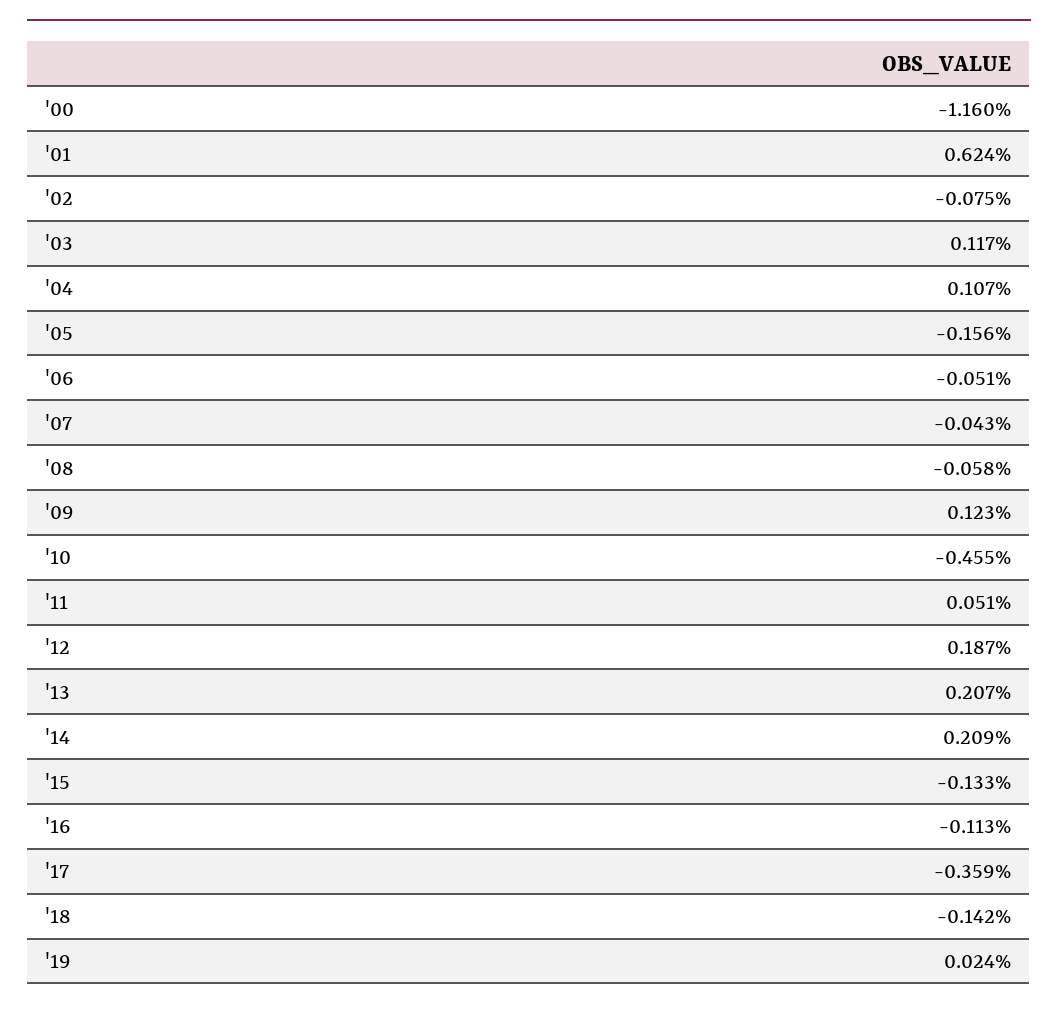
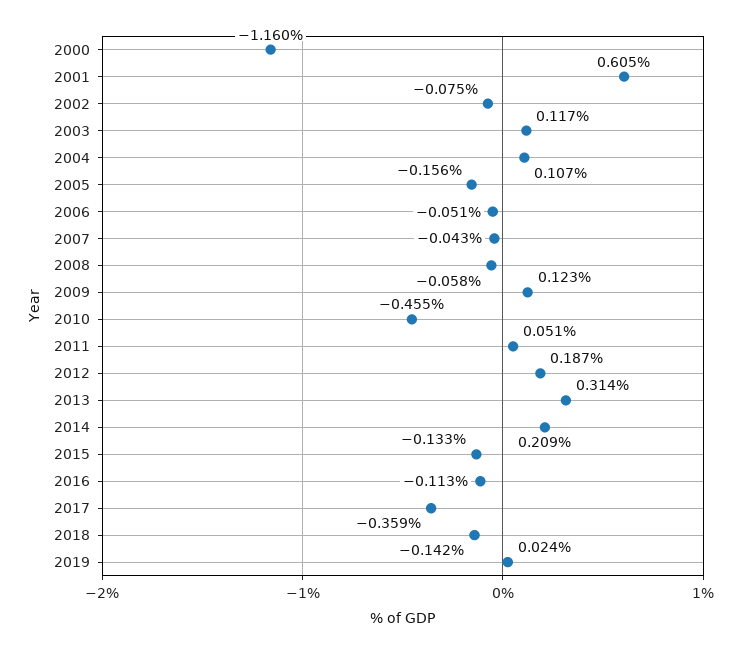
'01: 0.624 -> 0.605
'13: 0.207 -> 0.314

